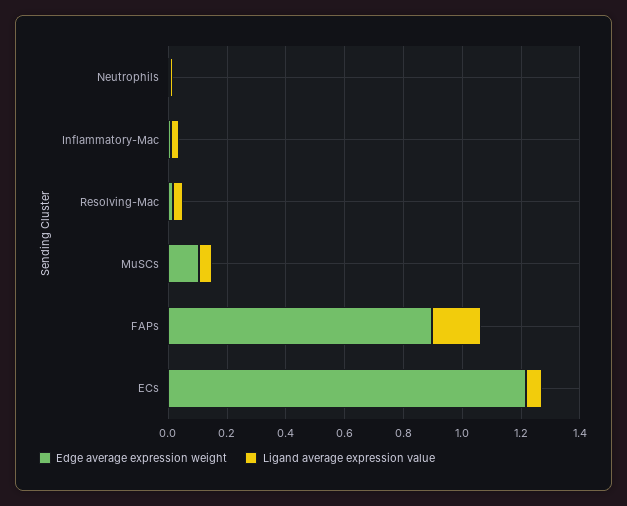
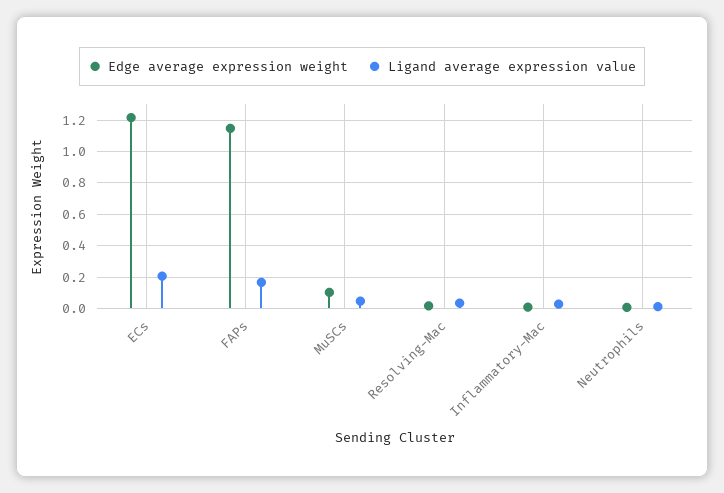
Edge average expression weight, FAPs: 0.9 -> 1.15
Ligand average expression value, ECs: 0.05 -> 0.2

